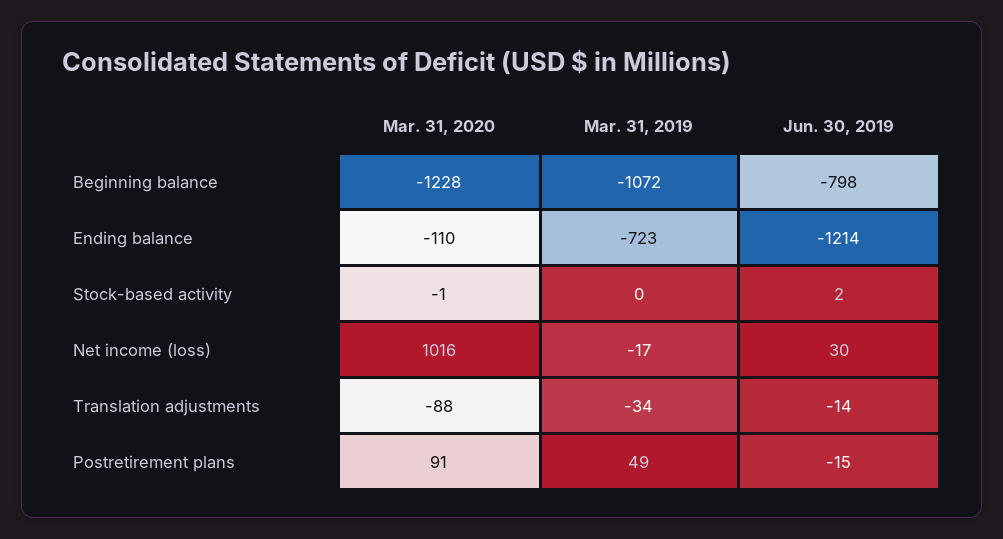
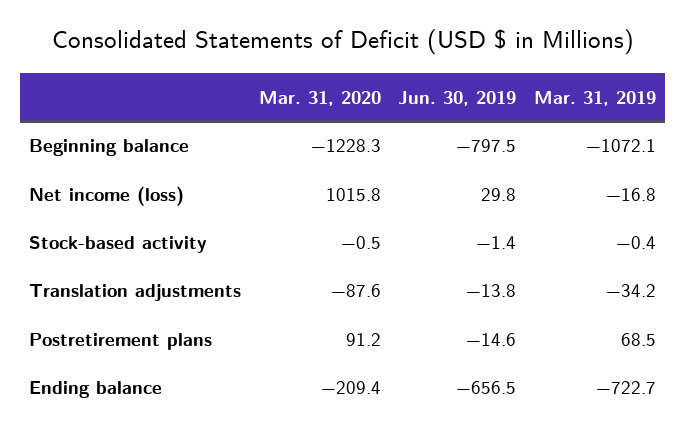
Mar. 31, 2020, Ending balance: -110 -> -209.4
Jun. 30, 2019, Ending balance: -1214 -> -656.5
Jun. 30, 2019, Stock-based activity: 2 -> -1.4
Mar. 31, 2019, Postretirement plans: 49 -> 68.5

